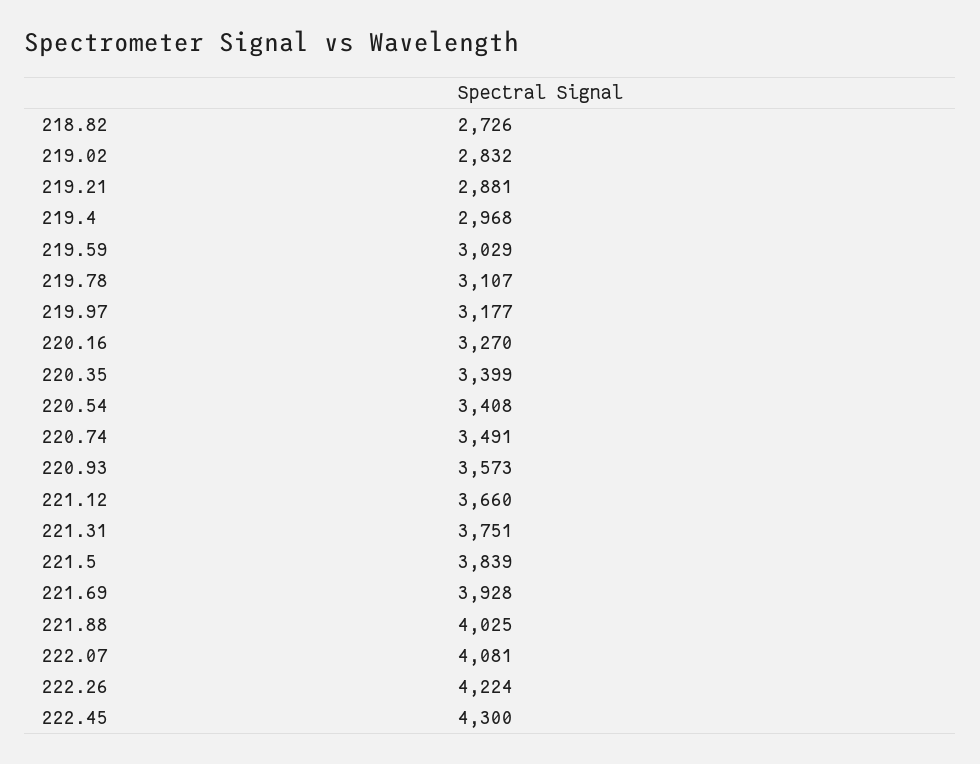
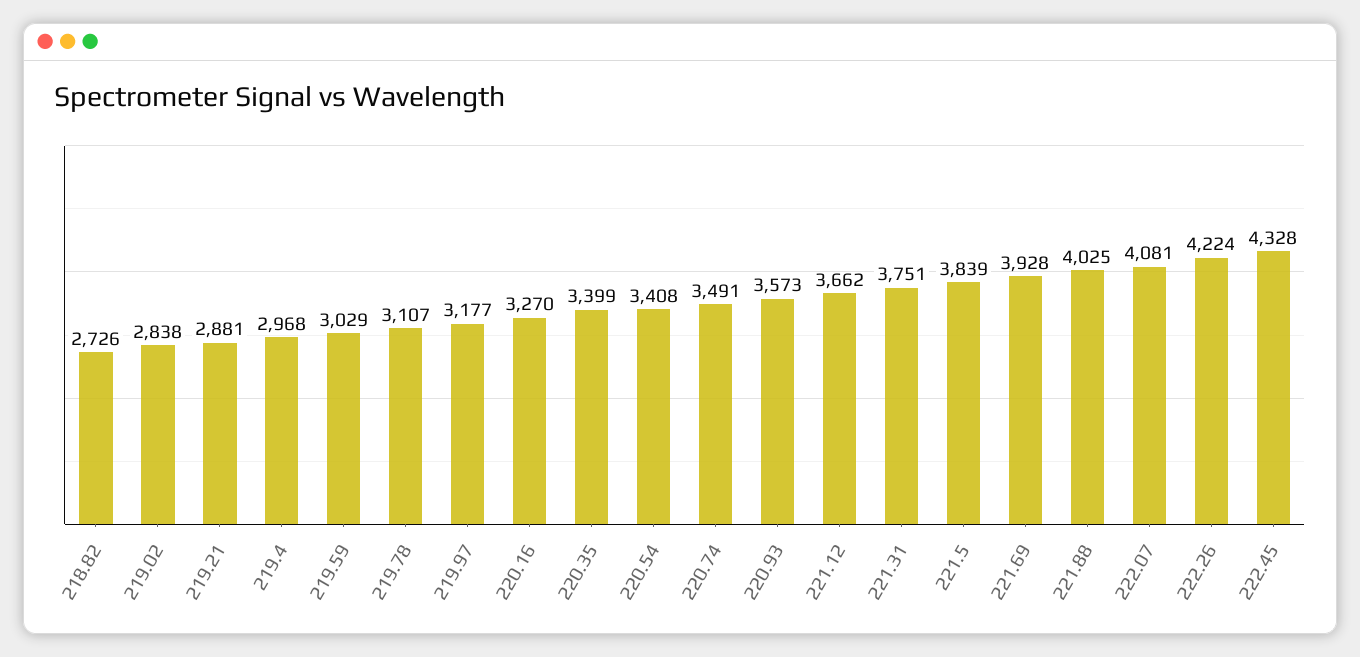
219.02: 2832 -> 2838
221.12: 3660 -> 3662
222.45: 4300 -> 4328

